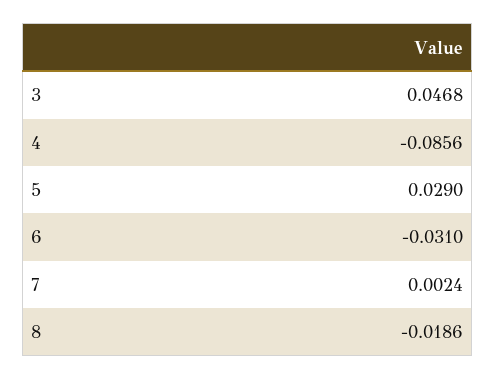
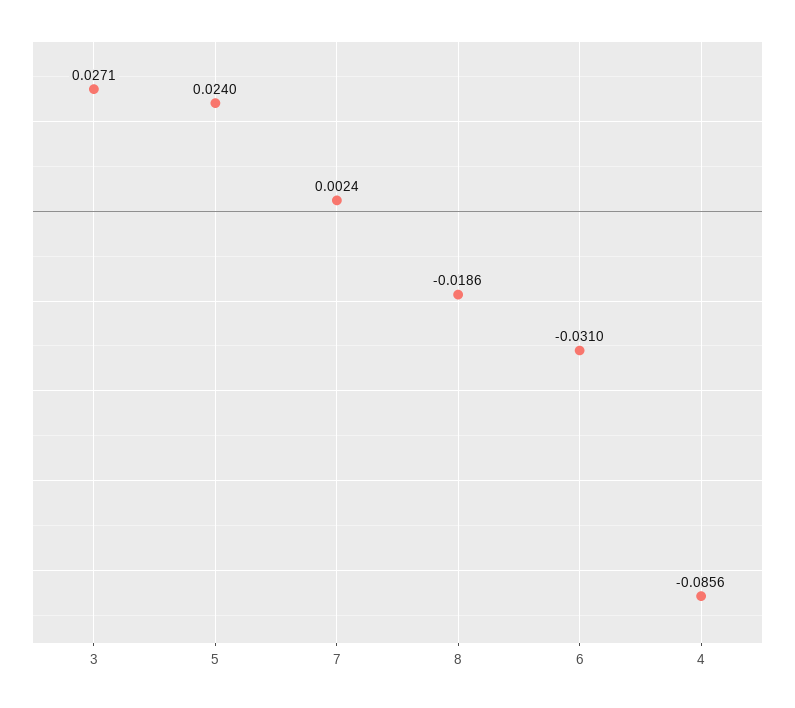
3: 0.0468 -> 0.0271
5: 0.029 -> 0.024

